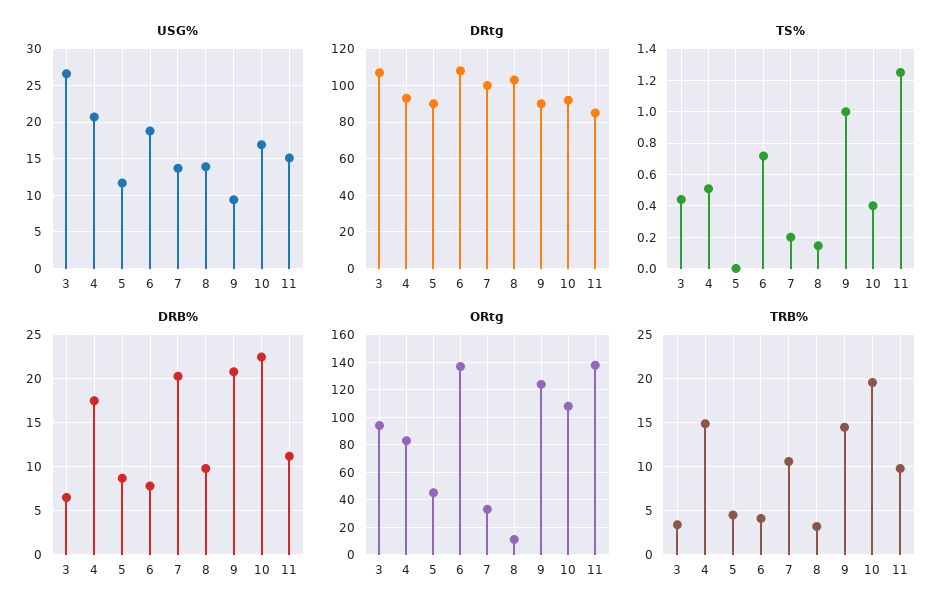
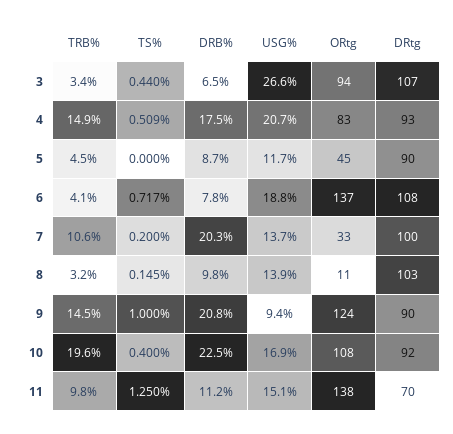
DRtg, 11: 85 -> 70

